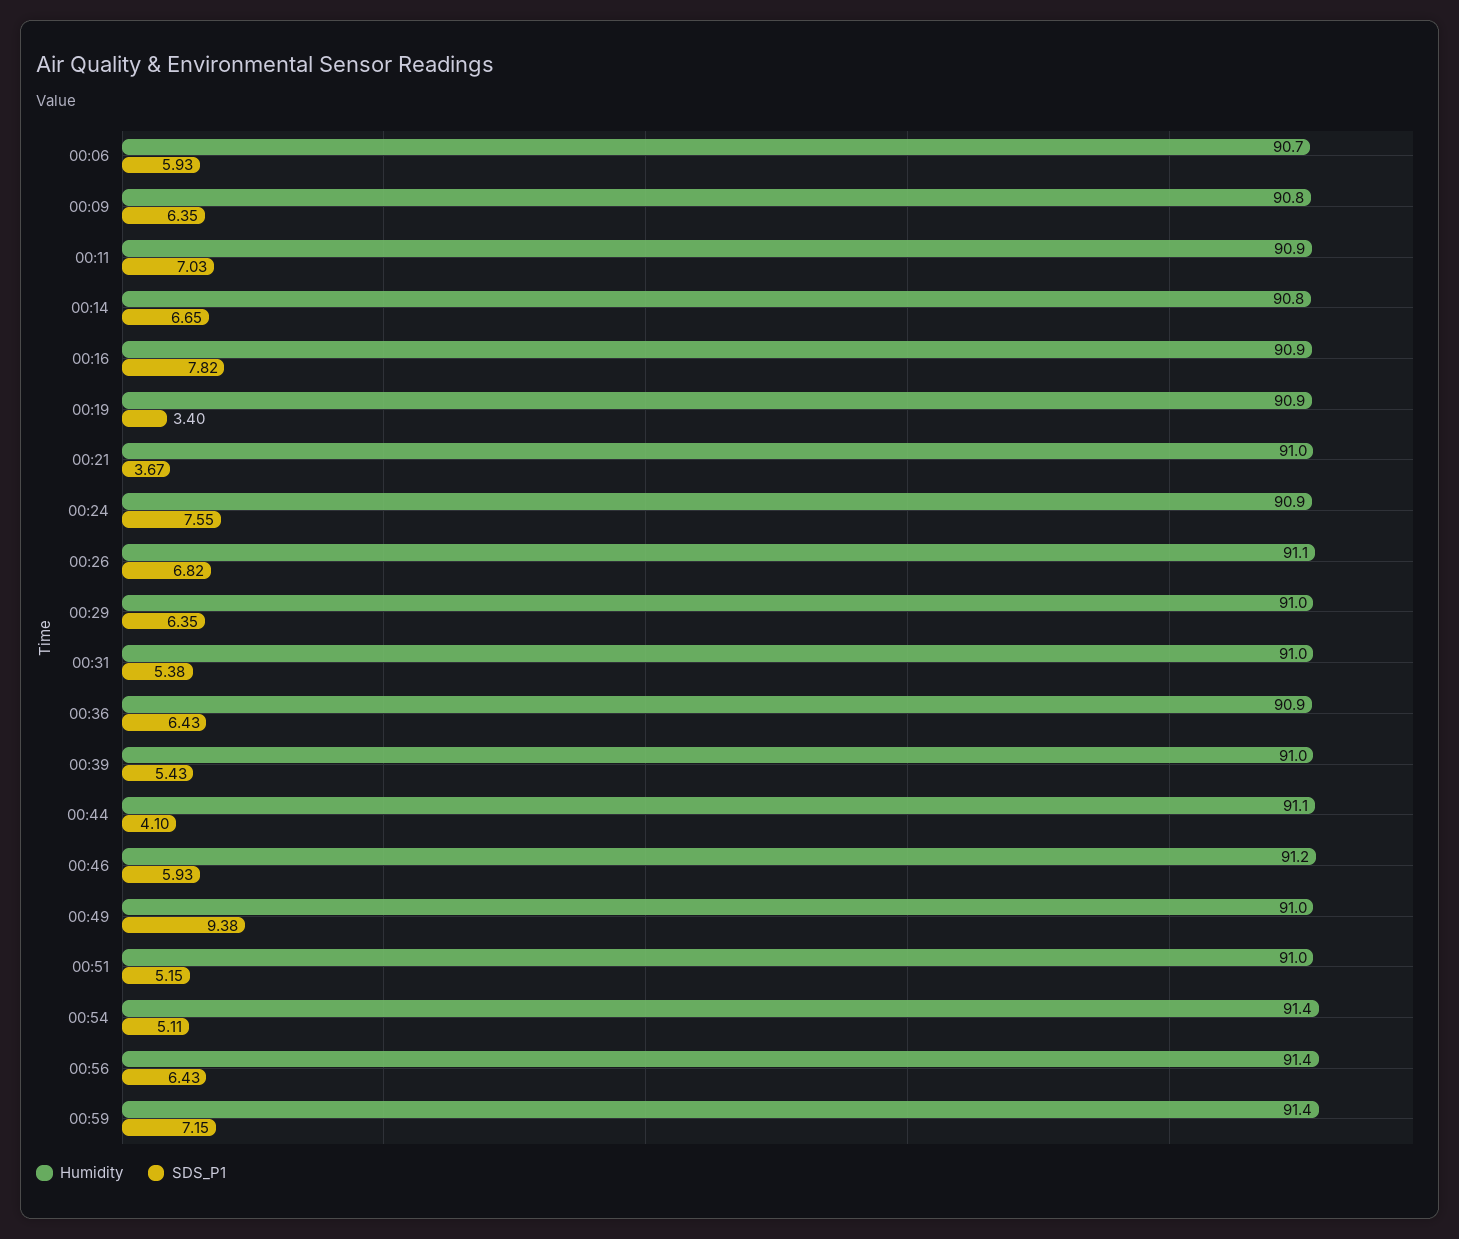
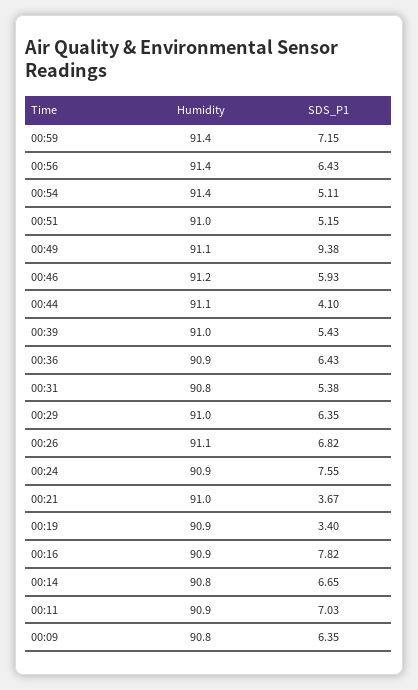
Humidity, 00:06: 90.7 -> none
SDS_P1, 00:06: 5.93 -> none
Humidity, 00:31: 91 -> 90.8
Humidity, 00:49: 91 -> 91.1

